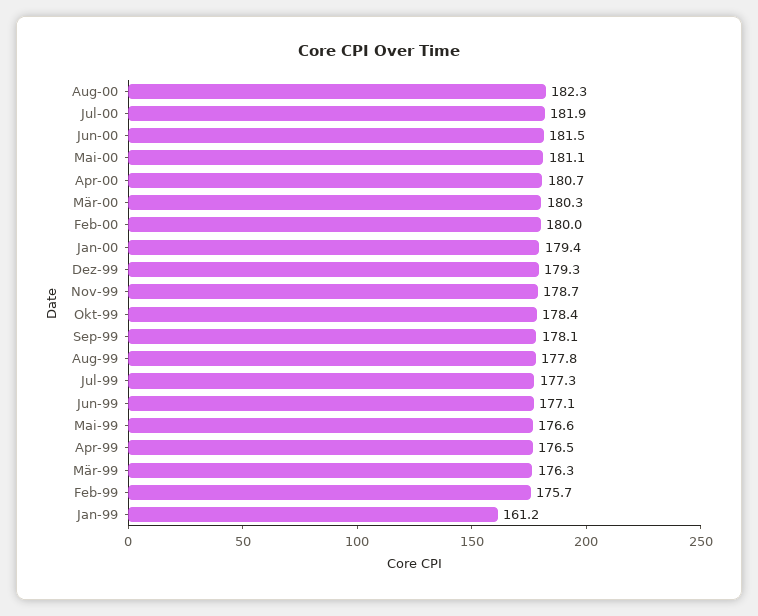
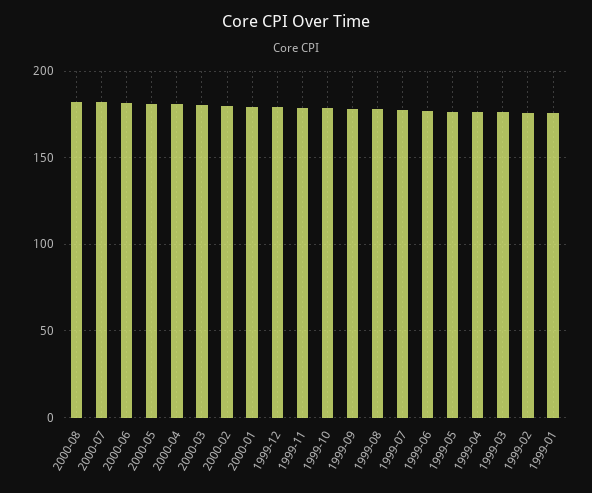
Jan-99: 161.2 -> 175

